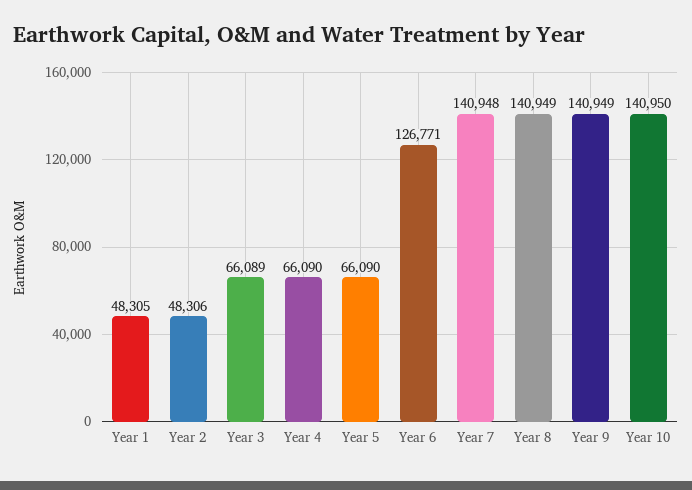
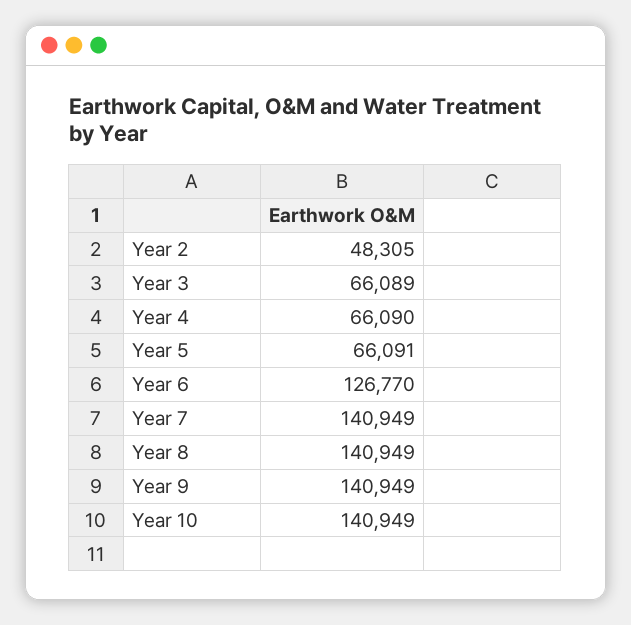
Year 1: 48305 -> none
Year 2: 48306 -> 48305
Year 5: 66090 -> 66091
Year 6: 126771 -> 126770
Year 7: 140948 -> 140949
Year 10: 140950 -> 140949

